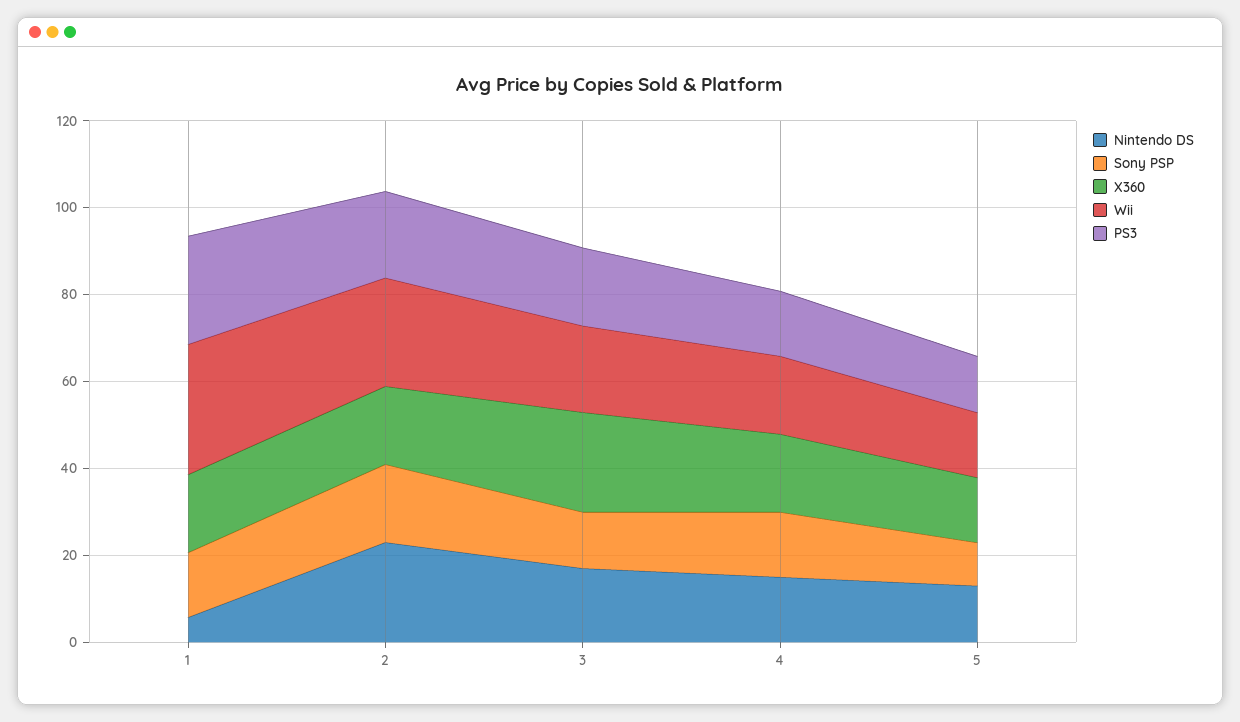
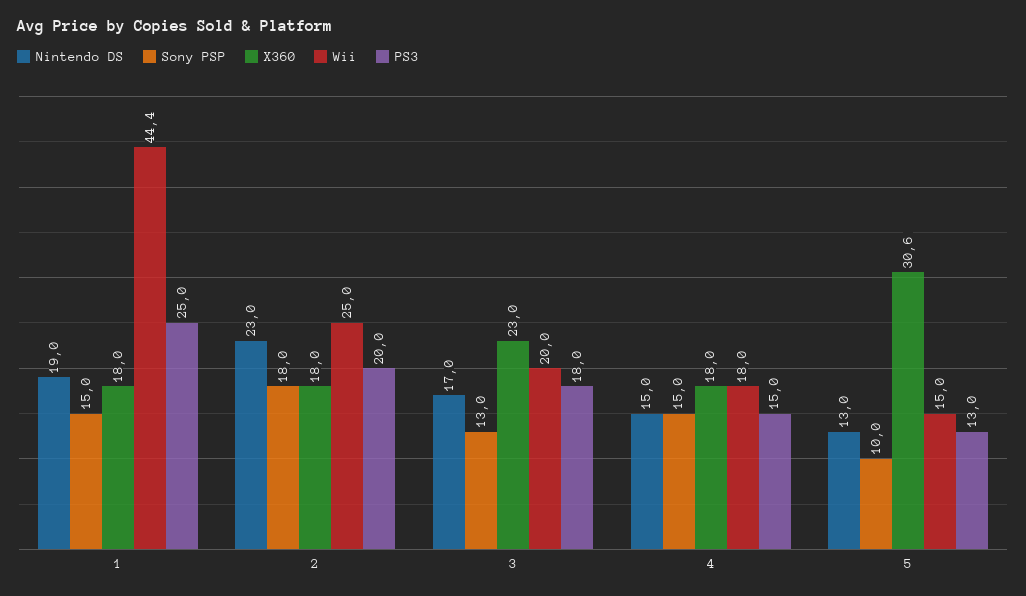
Nintendo DS, 1: 5 -> 19
Wii, 1: 30 -> 44.4
X360, 5: 15 -> 30.6

